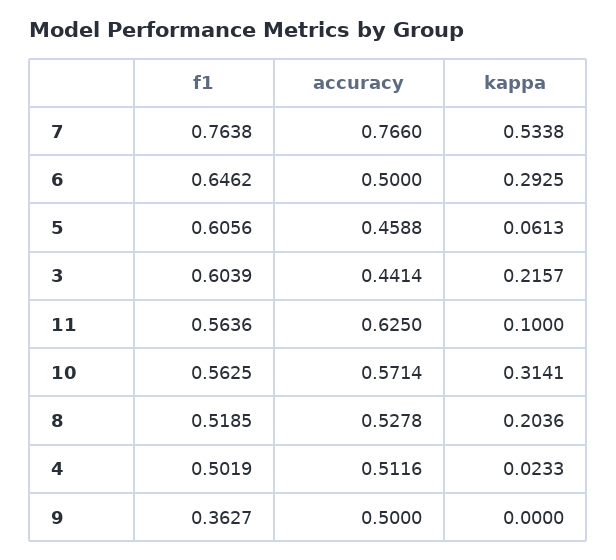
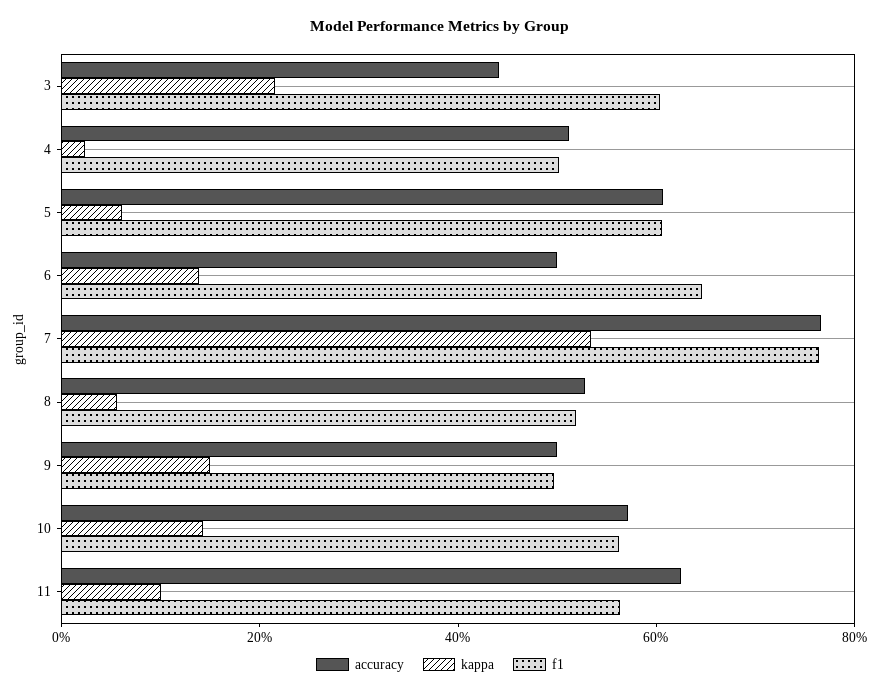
kappa, 6: 0.2925 -> 0.15
accuracy, 5: 0.4588 -> 0.6
kappa, 10: 0.3141 -> 0.15
kappa, 8: 0.2036 -> 0.05
f1, 9: 0.3627 -> 0.5
kappa, 9: 0 -> 0.15

